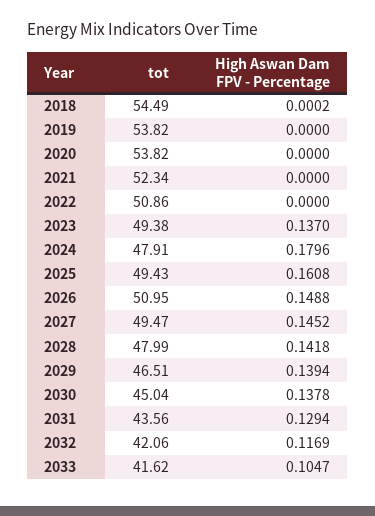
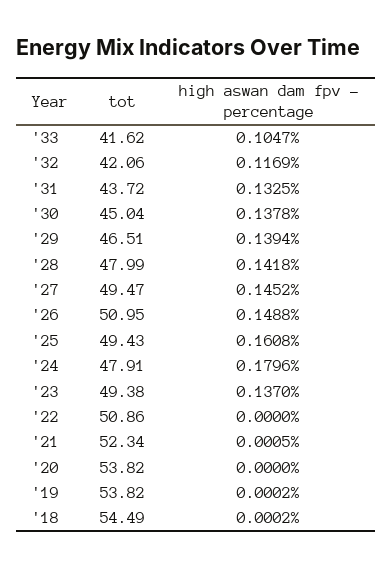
High Aswan Dam FPV - Percentage, 2019: 0 -> 0.0002
High Aswan Dam FPV - Percentage, 2021: 0 -> 0.0005
tot, 2031: 43.56 -> 43.72
High Aswan Dam FPV - Percentage, 2031: 0.1294 -> 0.1325

